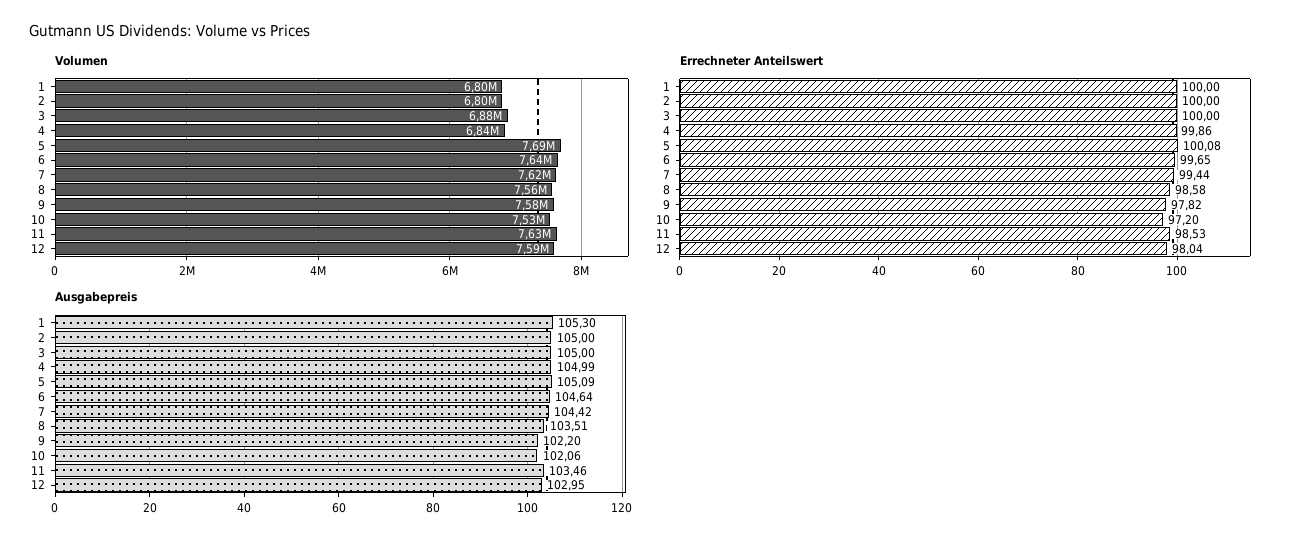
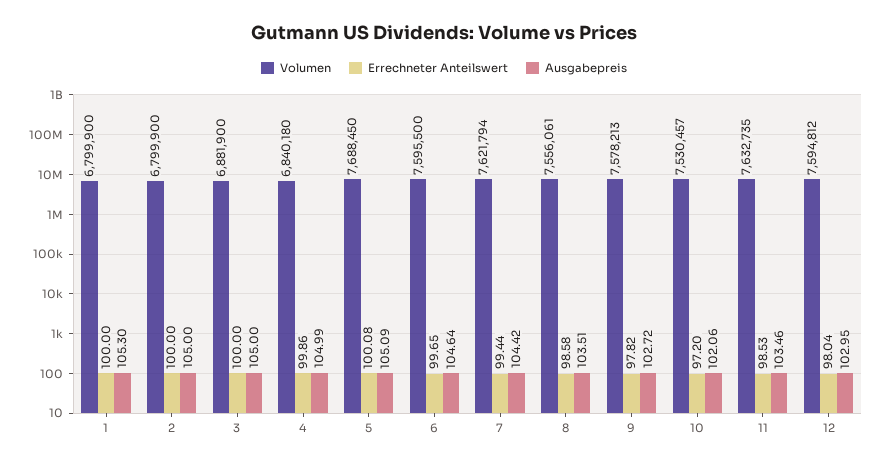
Volumen, 6: 7640000 -> 7595500
Ausgabepreis, 9: 102.2 -> 102.72

